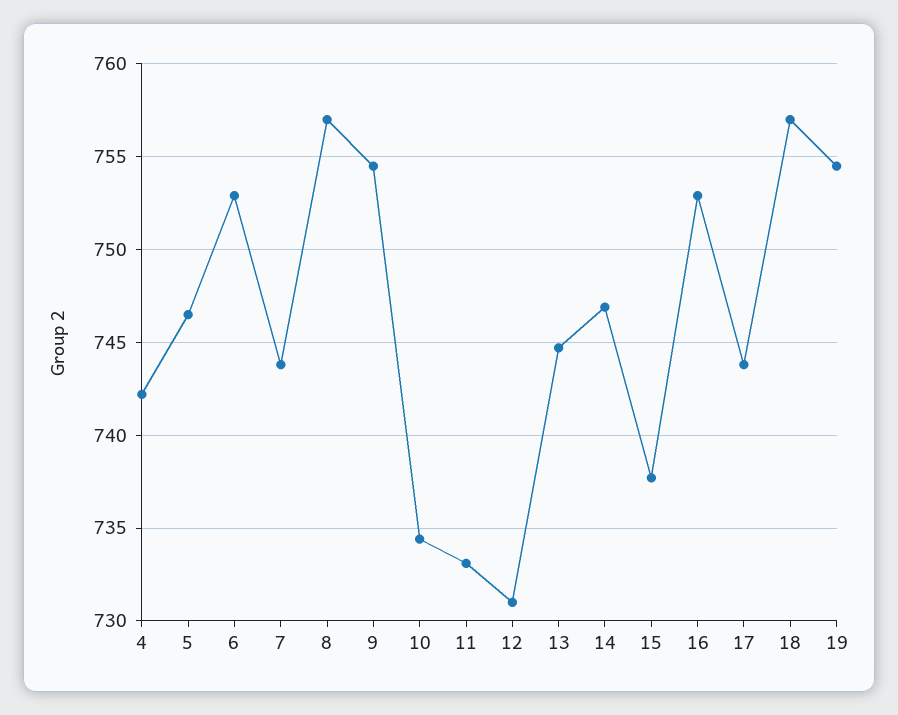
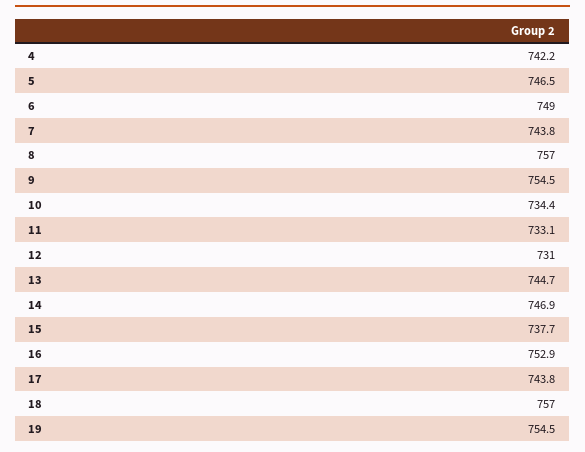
6: 753 -> 749

